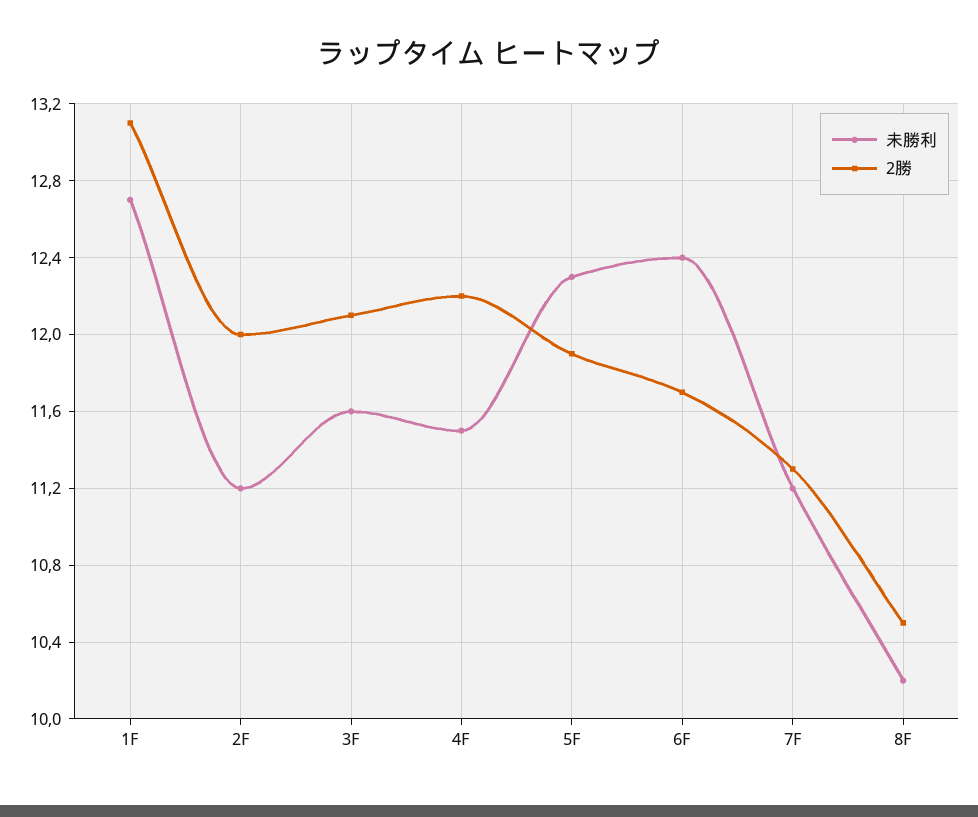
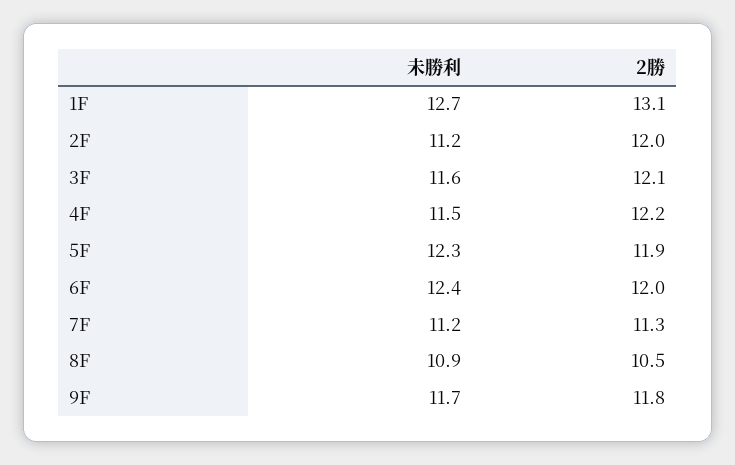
2勝, 6F: 11.7 -> 12
未勝利, 8F: 10.2 -> 10.9
未勝利, 9F: none -> 11.7
2勝, 9F: none -> 11.8

